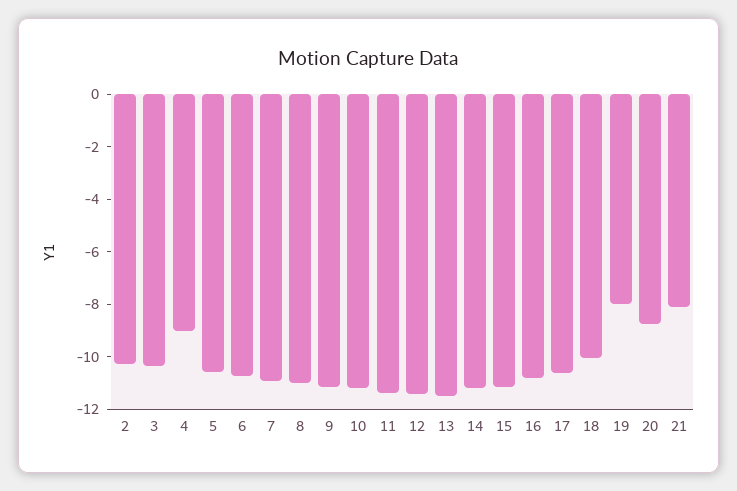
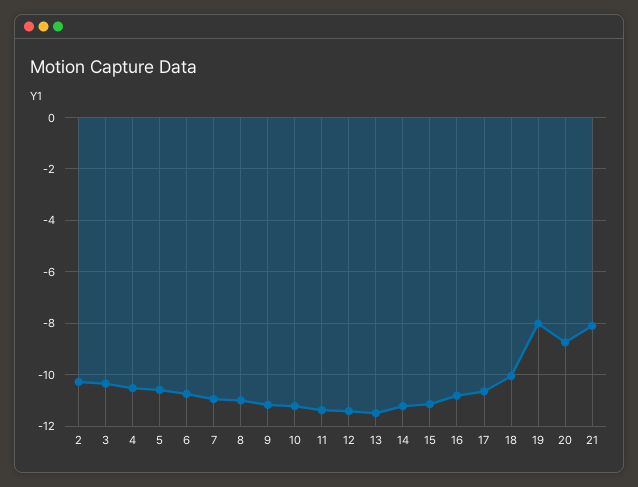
4: -9 -> -10.5

